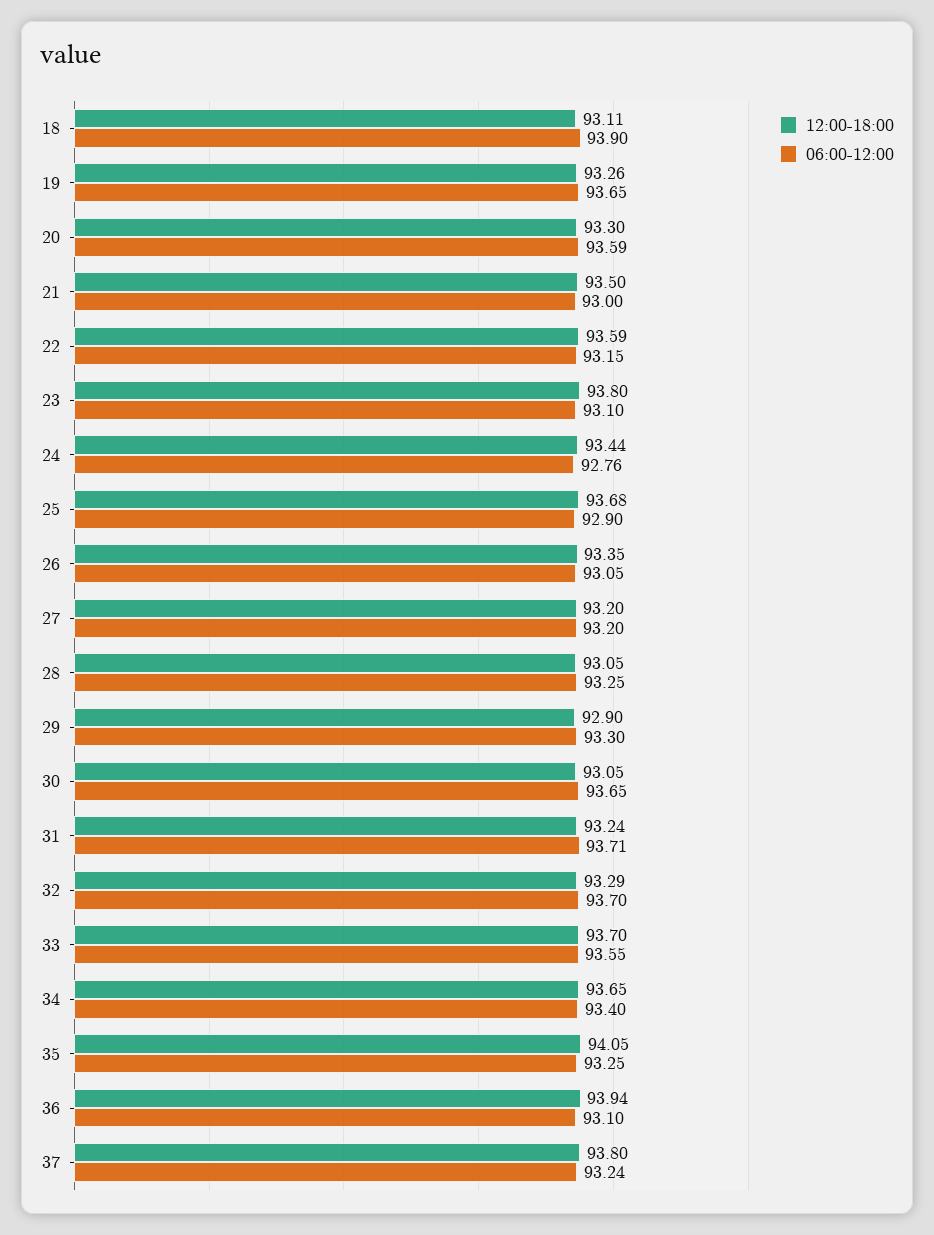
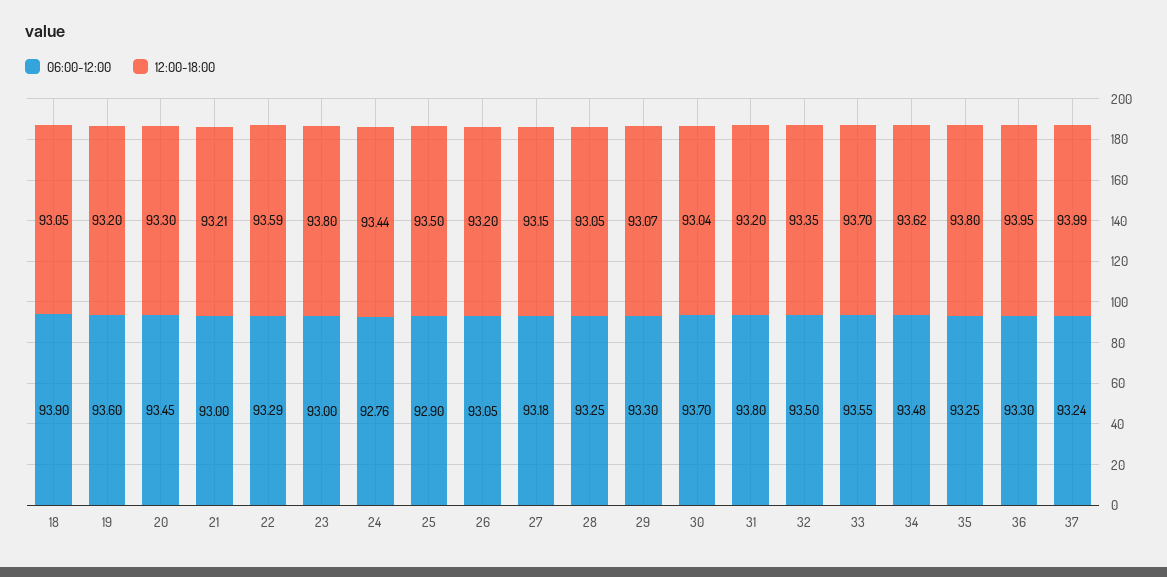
12:00-18:00, 18: 93.11 -> 93.05
12:00-18:00, 19: 93.26 -> 93.2
06:00-12:00, 19: 93.65 -> 93.6
06:00-12:00, 20: 93.59 -> 93.45
12:00-18:00, 21: 93.5 -> 93.21
06:00-12:00, 22: 93.15 -> 93.29
06:00-12:00, 23: 93.1 -> 93
12:00-18:00, 25: 93.68 -> 93.5
12:00-18:00, 26: 93.35 -> 93.2
12:00-18:00, 27: 93.2 -> 93.15
06:00-12:00, 27: 93.2 -> 93.18
12:00-18:00, 29: 92.9 -> 93.07
12:00-18:00, 30: 93.05 -> 93.04
06:00-12:00, 30: 93.65 -> 93.7
12:00-18:00, 31: 93.24 -> 93.2
06:00-12:00, 31: 93.71 -> 93.8
12:00-18:00, 32: 93.29 -> 93.35
06:00-12:00, 32: 93.7 -> 93.5
12:00-18:00, 34: 93.65 -> 93.62
06:00-12:00, 34: 93.4 -> 93.48
12:00-18:00, 35: 94.05 -> 93.8
12:00-18:00, 36: 93.94 -> 93.95
06:00-12:00, 36: 93.1 -> 93.3
12:00-18:00, 37: 93.8 -> 93.99

